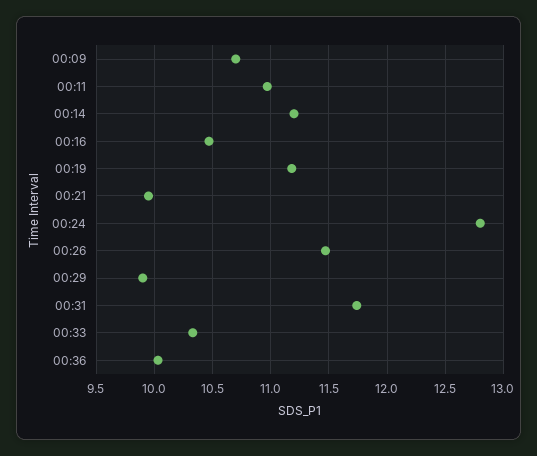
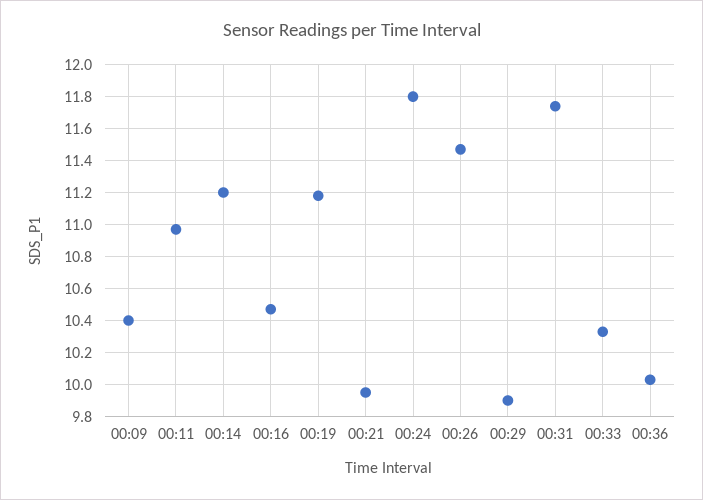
00:09: 10.7 -> 10.4
00:24: 12.8 -> 11.8

